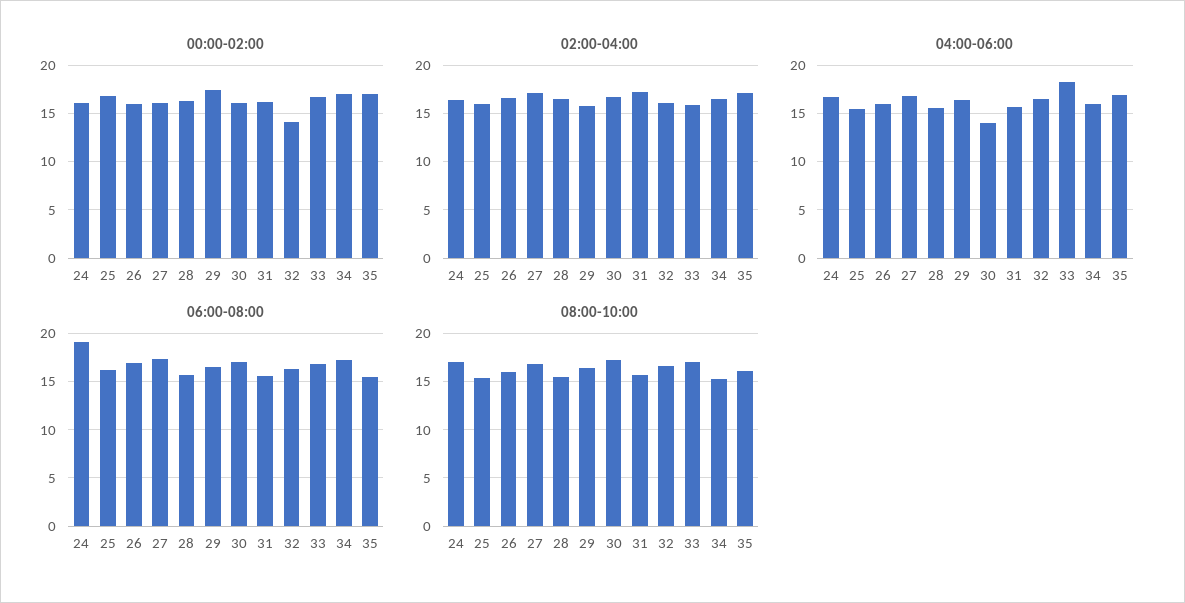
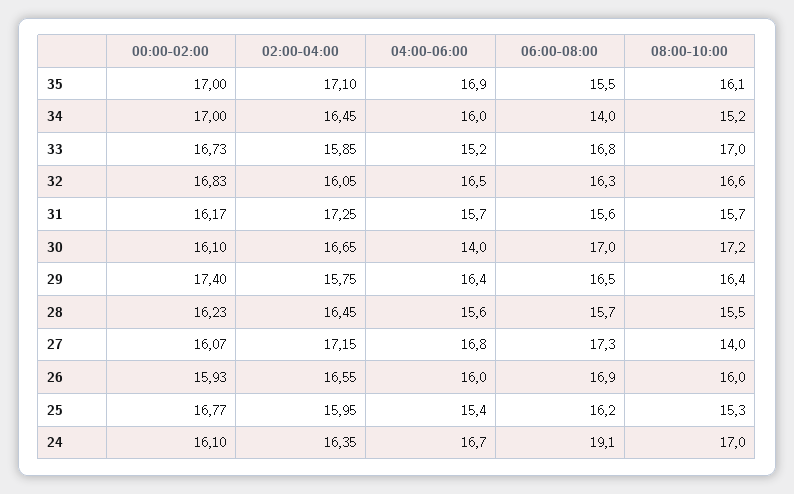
00:00-02:00, 32: 14 -> 16.83
04:00-06:00, 33: 18 -> 15.2
06:00-08:00, 34: 17 -> 14
08:00-10:00, 27: 17 -> 14

